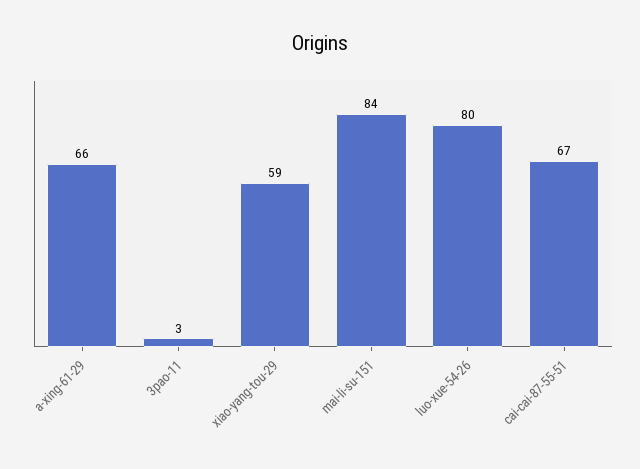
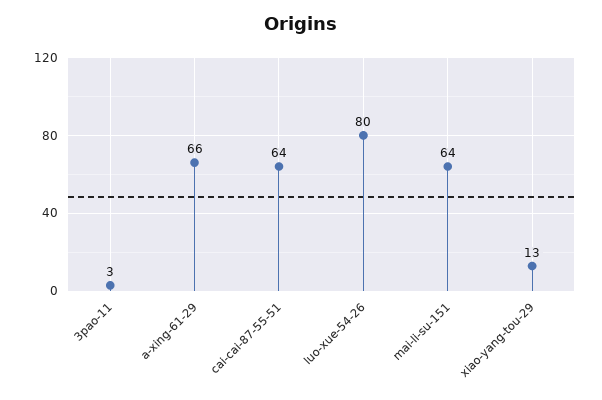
xiao-yang-tou-29: 59 -> 13
mai-li-su-151: 84 -> 64
cai-cai-87-55-51: 67 -> 64

